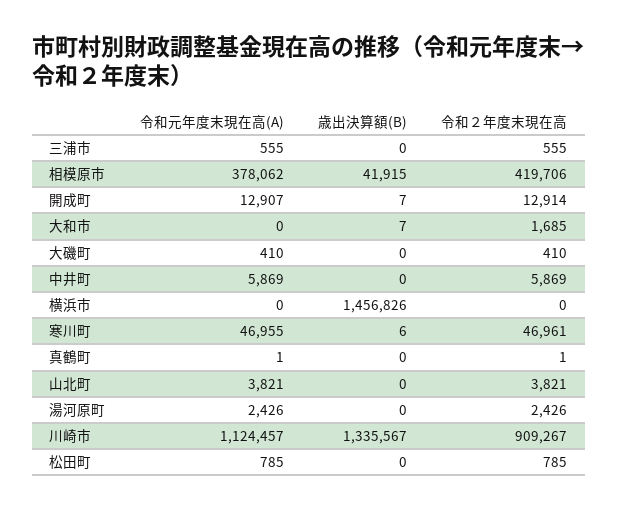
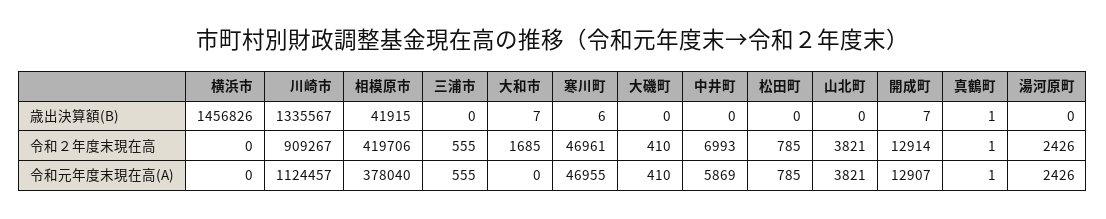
令和元年度末現在高(A), 相模原市: 378062 -> 378040
令和２年度末現在高, 中井町: 5869 -> 6993
歳出決算額(B), 真鶴町: 0 -> 1

